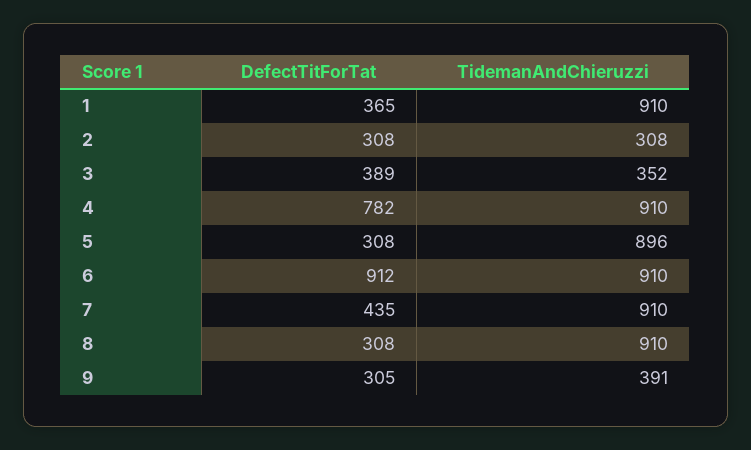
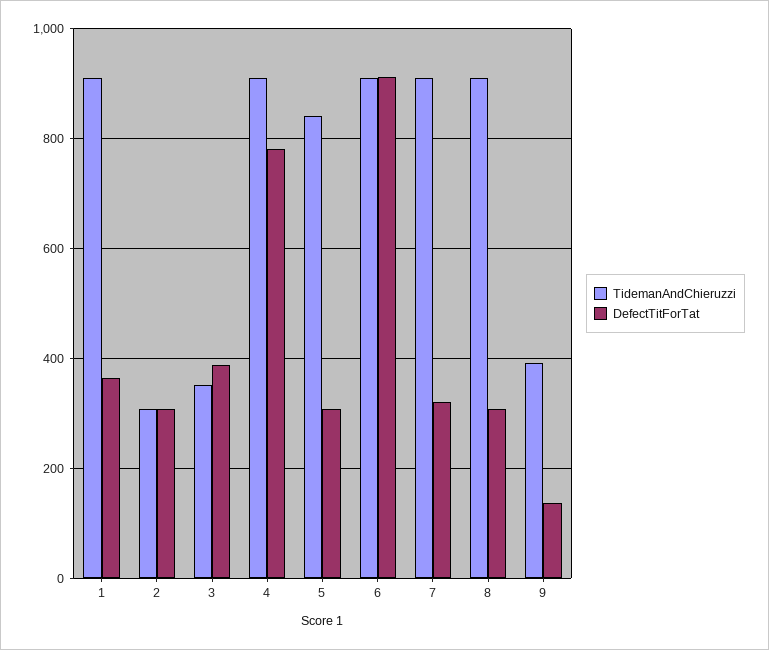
TidemanAndChieruzzi, 5: 896 -> 840
DefectTitForTat, 7: 435 -> 320
DefectTitForTat, 9: 305 -> 140

